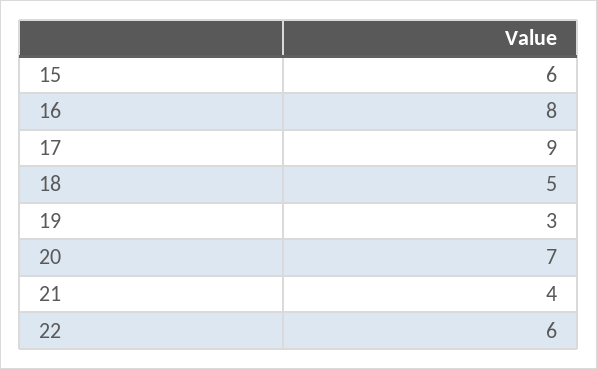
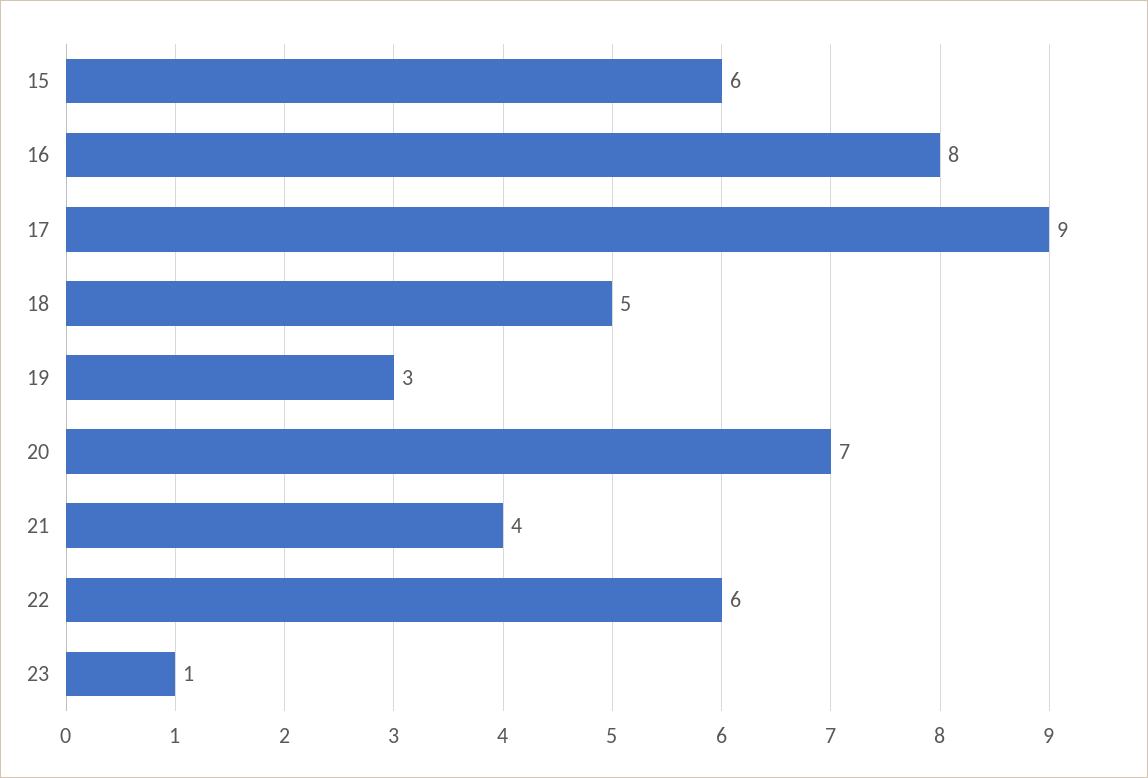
23: none -> 1

